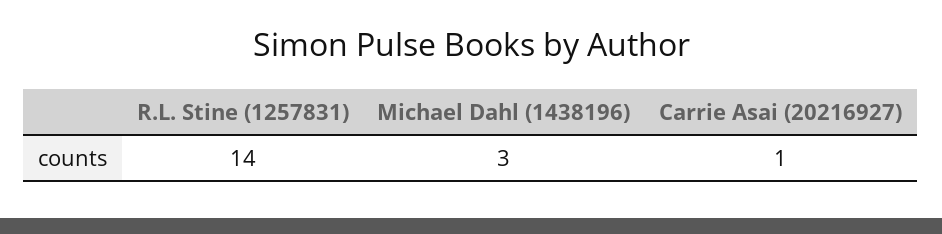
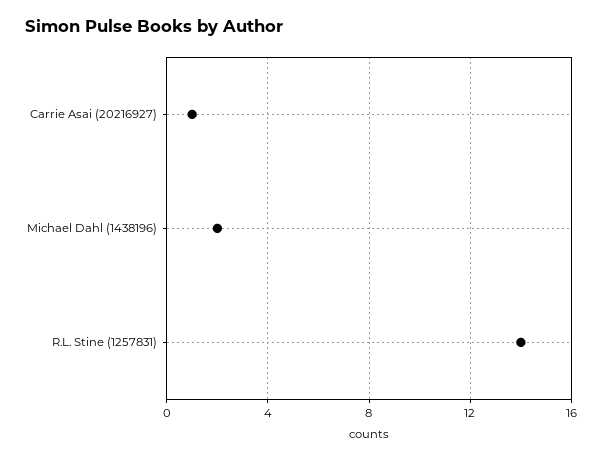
Michael Dahl (1438196): 3 -> 2

